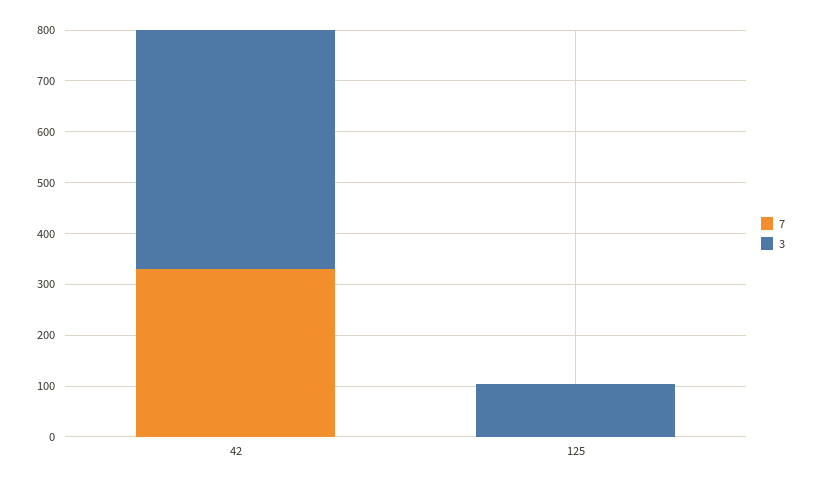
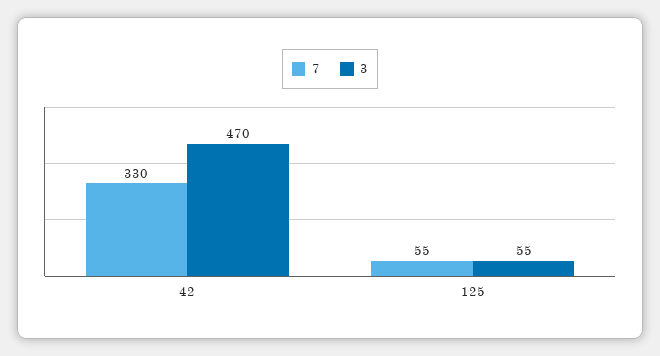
7, 125: 0 -> 55
3, 125: 100 -> 55

